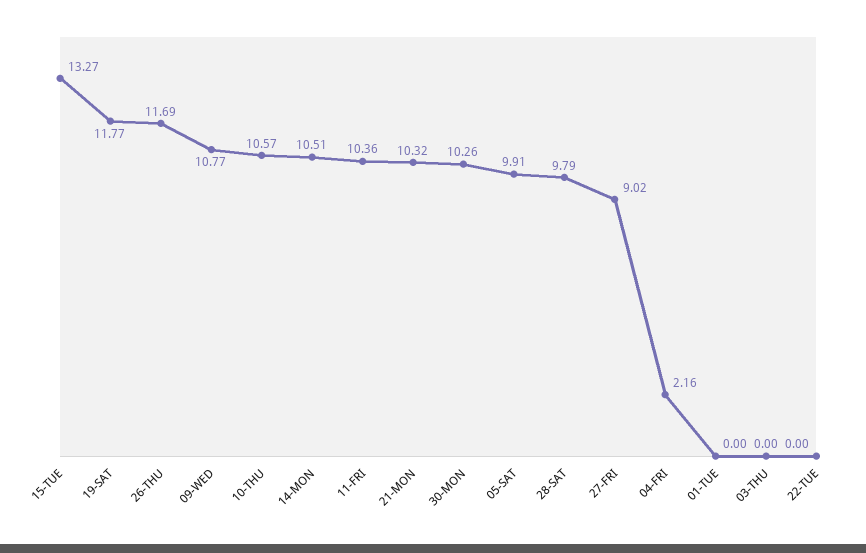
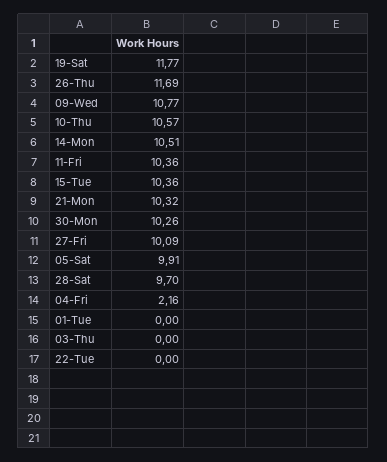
15-TUE: 13.27 -> 10.36
28-SAT: 9.79 -> 9.7
27-FRI: 9.02 -> 10.09

